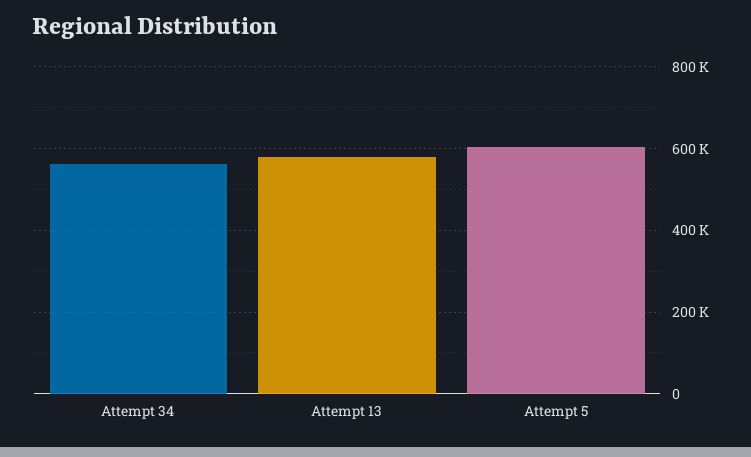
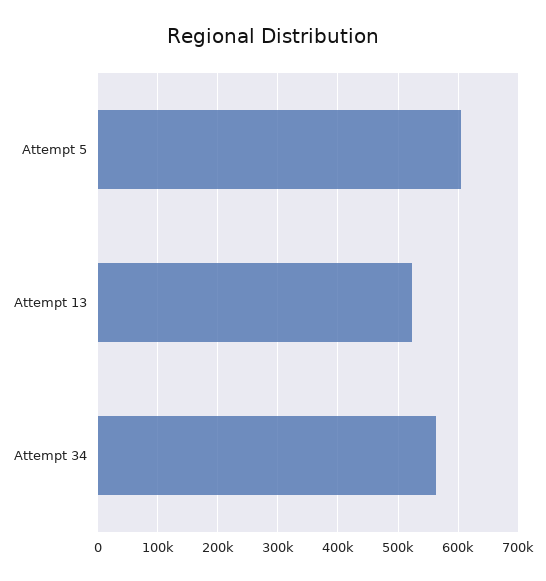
Attempt 13: 580000 -> 520000

